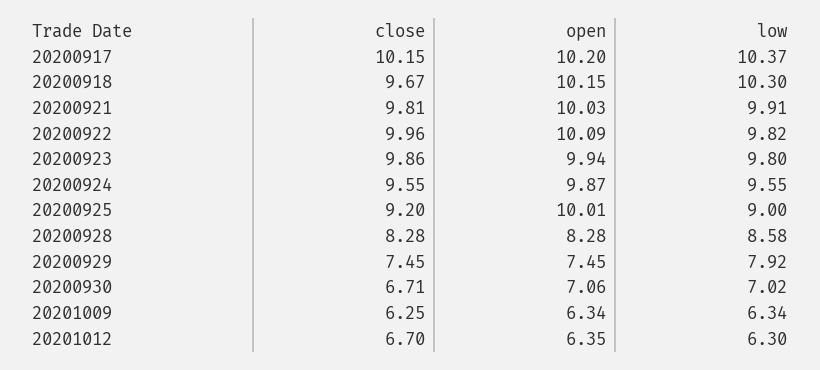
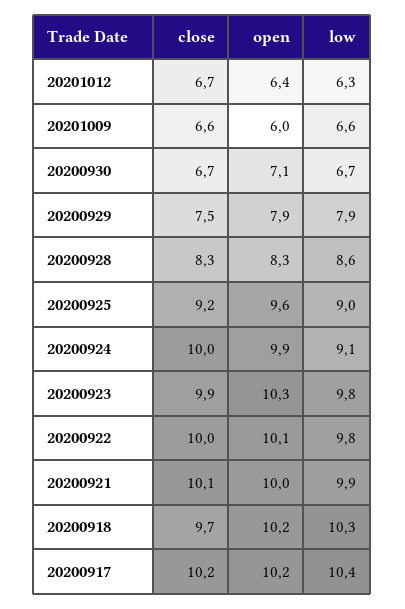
close, 20200921: 9.81 -> 10.1
open, 20200923: 9.94 -> 10.3
close, 20200924: 9.55 -> 10
low, 20200924: 9.55 -> 9.1
open, 20200925: 10.01 -> 9.6
open, 20200929: 7.45 -> 7.9
low, 20200930: 7.02 -> 6.7
close, 20201009: 6.25 -> 6.6
open, 20201009: 6.34 -> 6
low, 20201009: 6.34 -> 6.6

